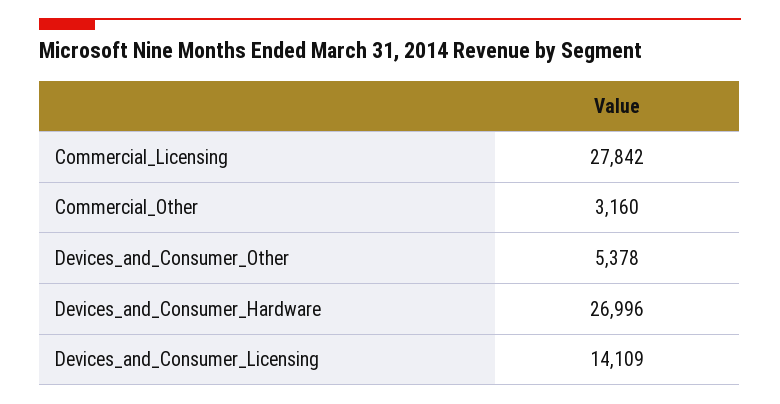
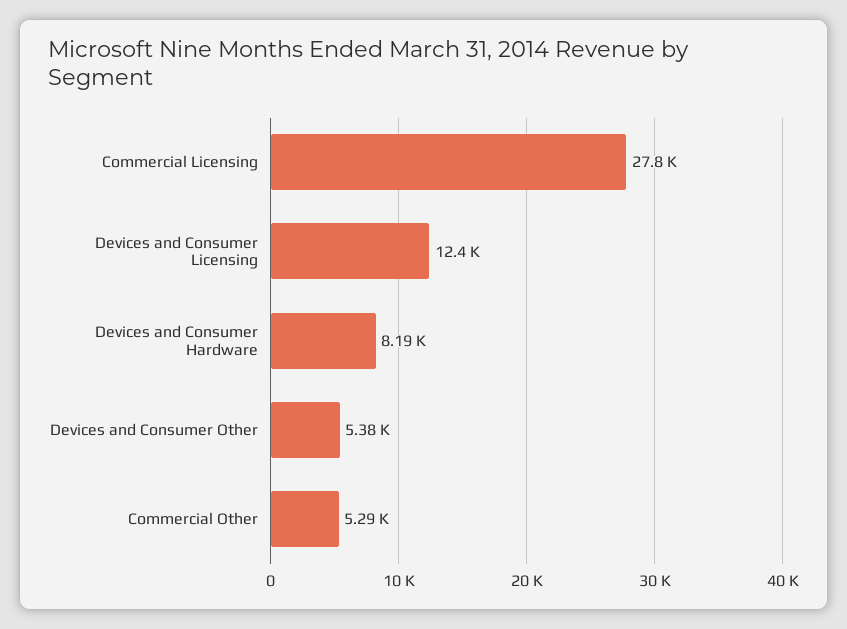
Commercial_Other: 3160 -> 5290
Devices_and_Consumer_Hardware: 26996 -> 8190
Devices_and_Consumer_Licensing: 14109 -> 12400

